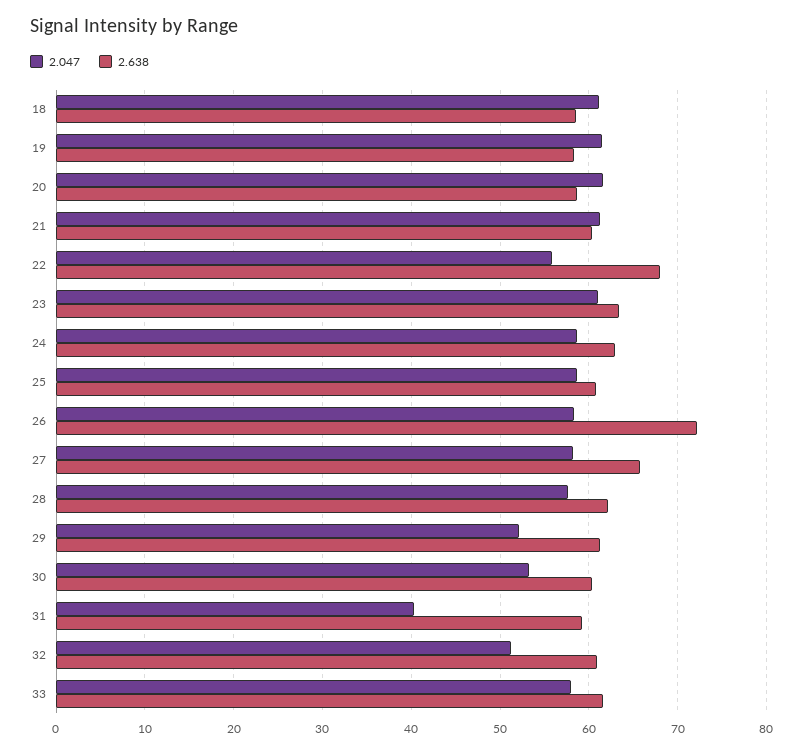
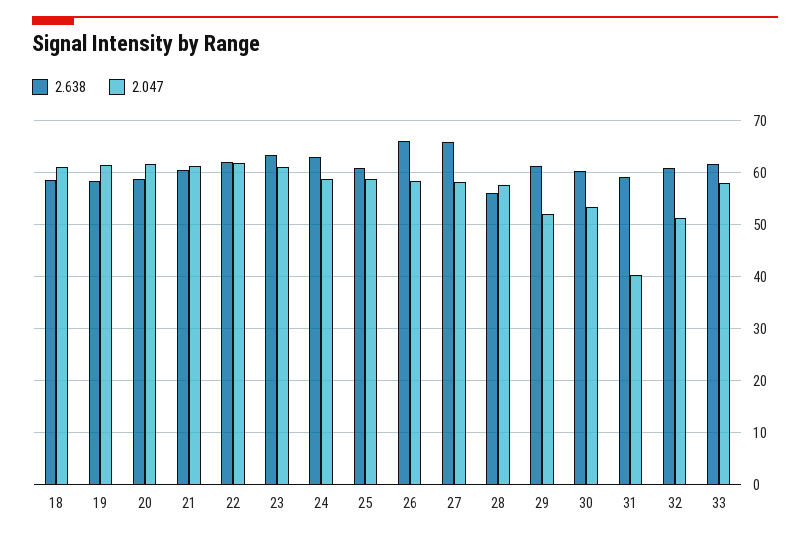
2.047, 22: 56 -> 62
2.638, 22: 68 -> 62
2.638, 26: 72 -> 66
2.638, 28: 62 -> 56

